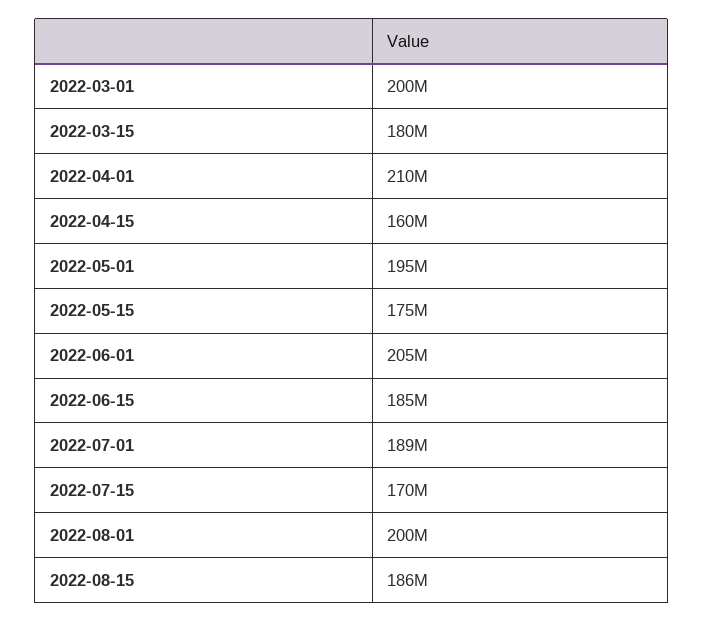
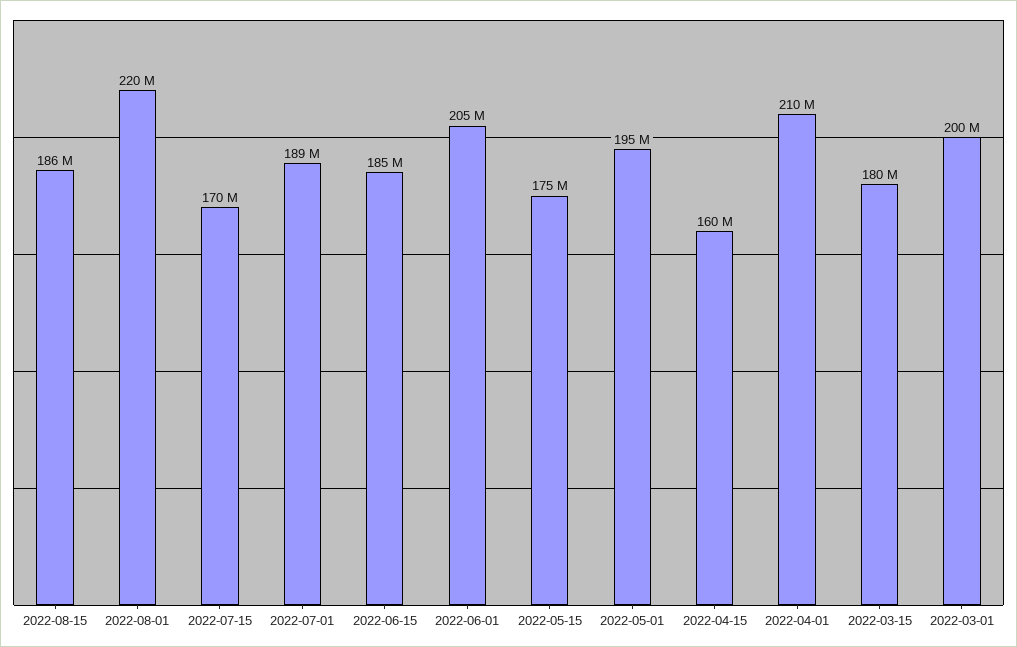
2022-08-01: 200000000 -> 220000000

